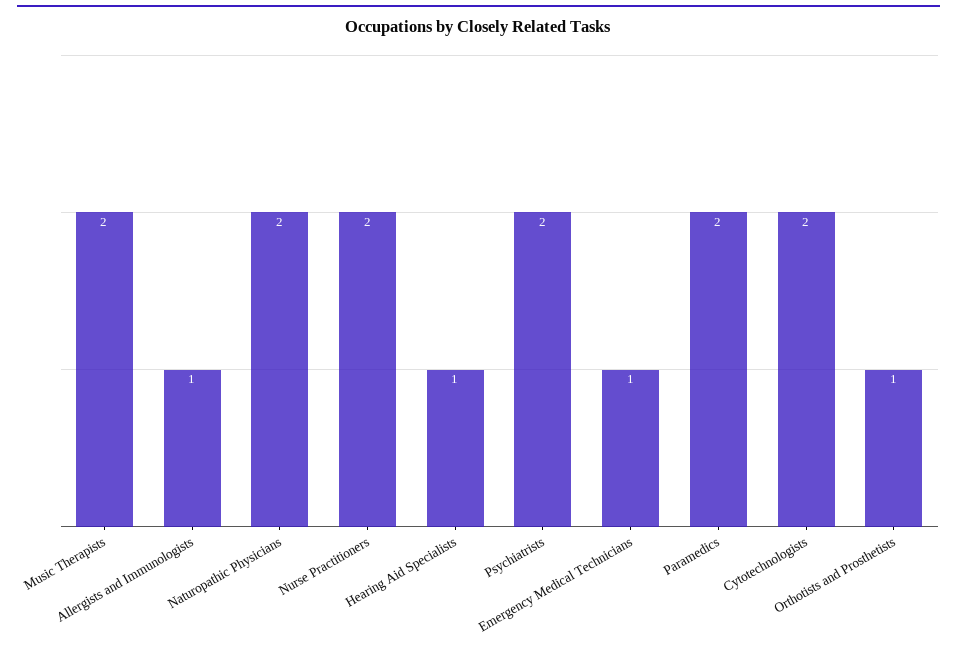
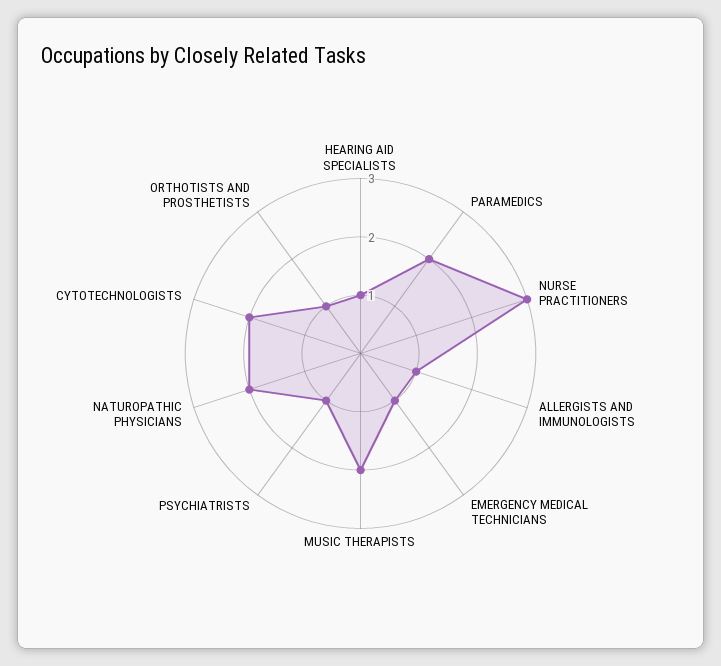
Nurse Practitioners: 2 -> 3
Psychiatrists: 2 -> 1

